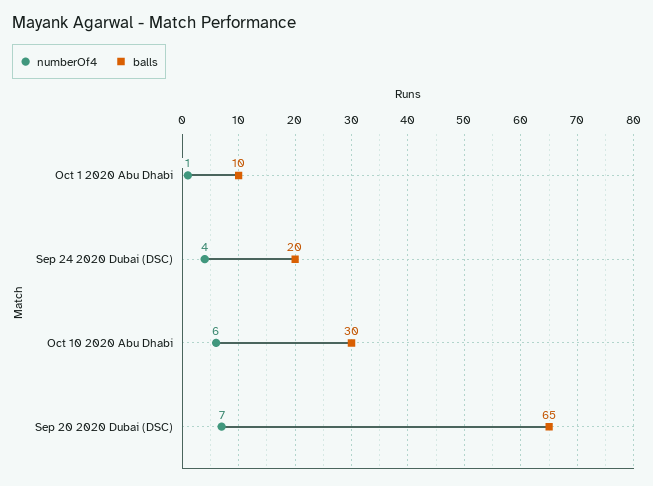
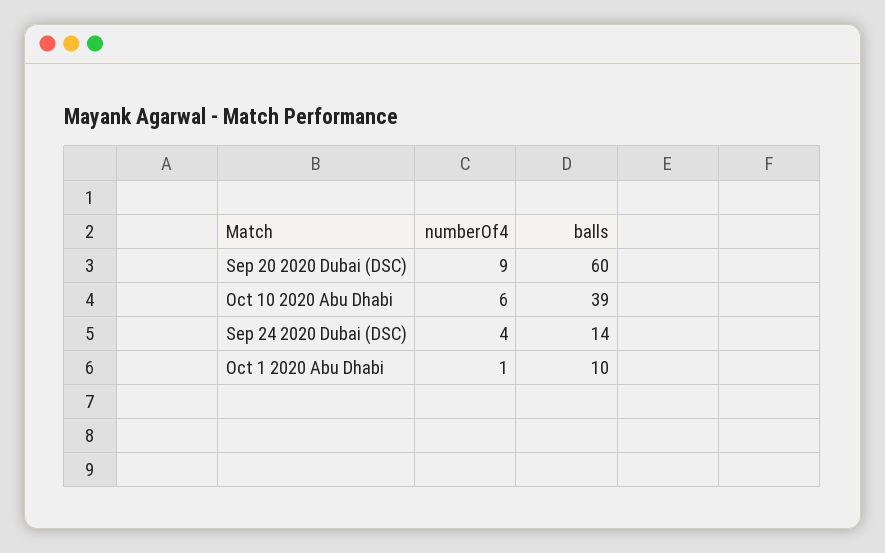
balls, Sep 24 2020 Dubai (DSC): 20 -> 14
balls, Oct 10 2020 Abu Dhabi: 30 -> 39
numberOf4, Sep 20 2020 Dubai (DSC): 7 -> 9
balls, Sep 20 2020 Dubai (DSC): 65 -> 60

